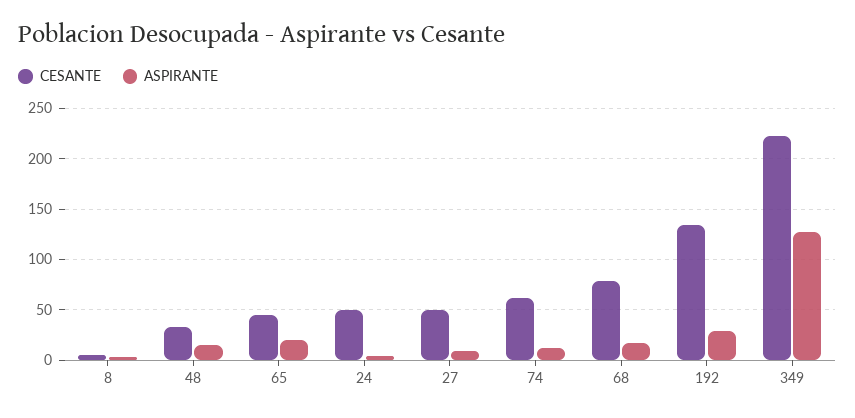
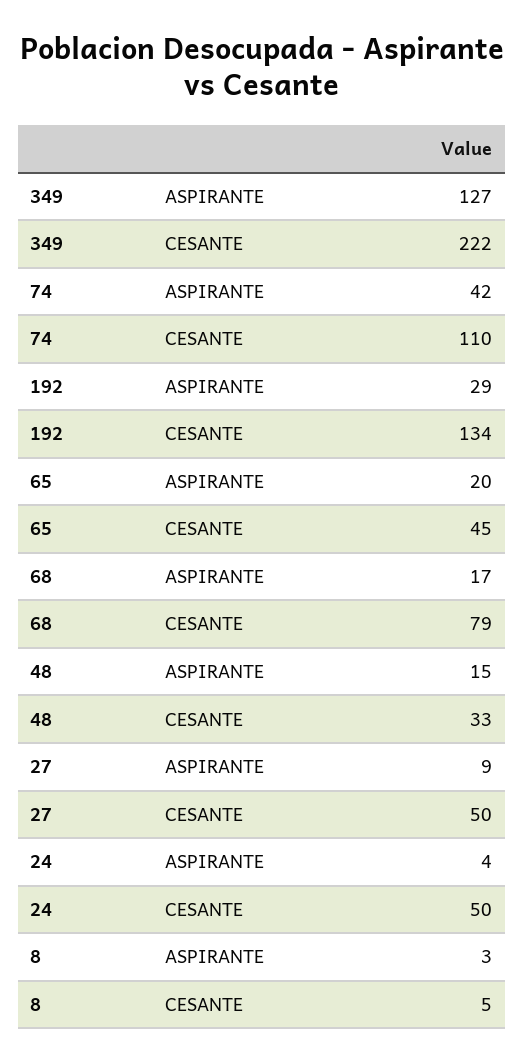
CESANTE, 74: 60 -> 110
ASPIRANTE, 74: 10 -> 42

